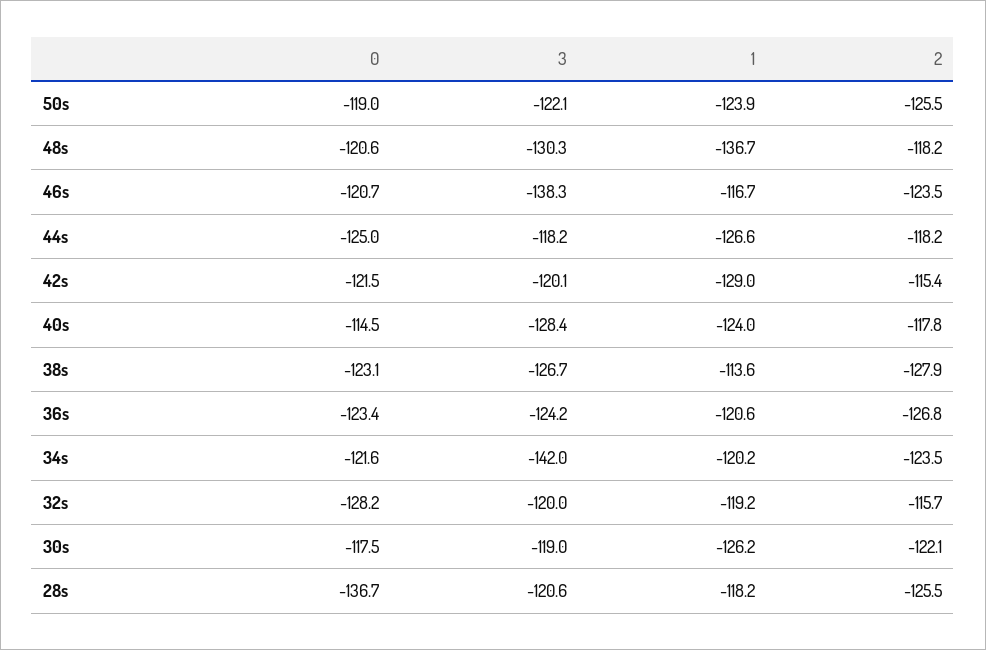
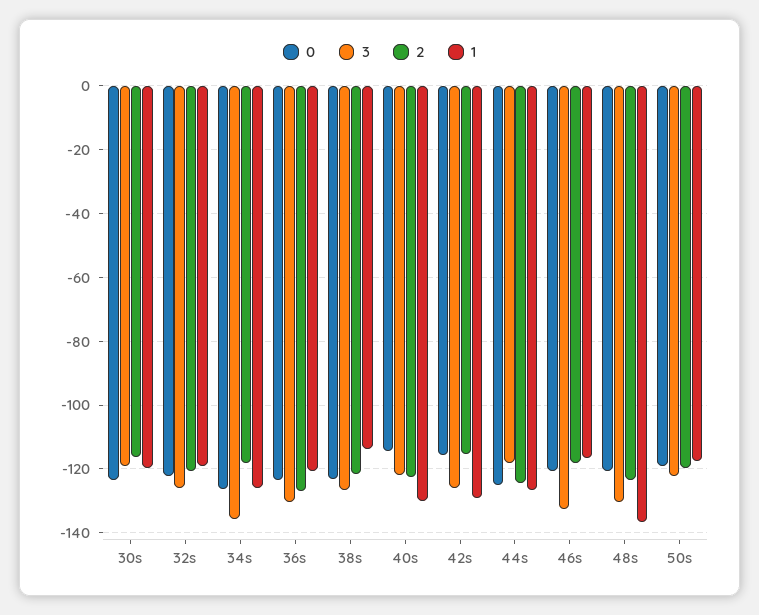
1, 50s: -123.9 -> -118
2, 50s: -125.5 -> -120
2, 48s: -118.2 -> -124
3, 46s: -138.3 -> -132
2, 46s: -123.5 -> -118
2, 44s: -118.2 -> -124
0, 42s: -121.5 -> -116
3, 42s: -120.1 -> -126
3, 40s: -128.4 -> -122
1, 40s: -124 -> -130
2, 40s: -117.8 -> -122
2, 38s: -127.9 -> -122
3, 36s: -124.2 -> -130
0, 34s: -121.6 -> -126
3, 34s: -142 -> -136
1, 34s: -120.2 -> -126
2, 34s: -123.5 -> -118
0, 32s: -128.2 -> -122
3, 32s: -120 -> -126
2, 32s: -115.7 -> -120
0, 30s: -117.5 -> -124
1, 30s: -126.2 -> -120
2, 30s: -122.1 -> -116
0, 28s: -136.7 -> none
3, 28s: -120.6 -> none
1, 28s: -118.2 -> none
2, 28s: -125.5 -> none

